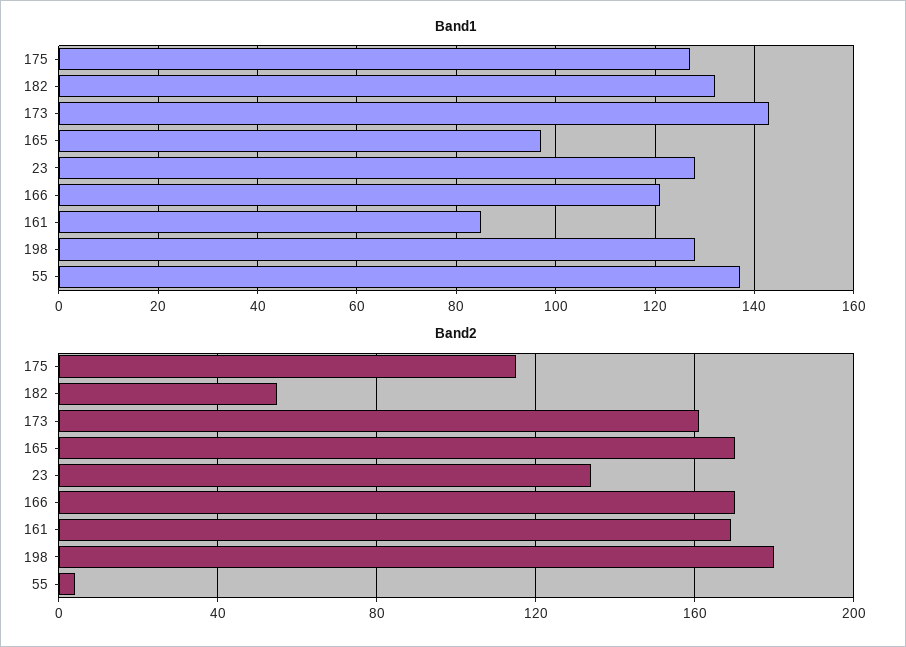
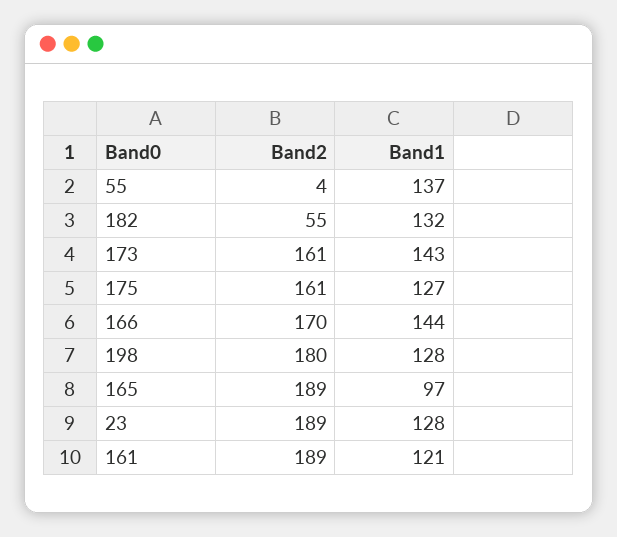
Band1, 166: 120 -> 144
Band1, 161: 85 -> 121
Band2, 175: 115 -> 161
Band2, 165: 170 -> 189
Band2, 23: 135 -> 189
Band2, 161: 170 -> 189

